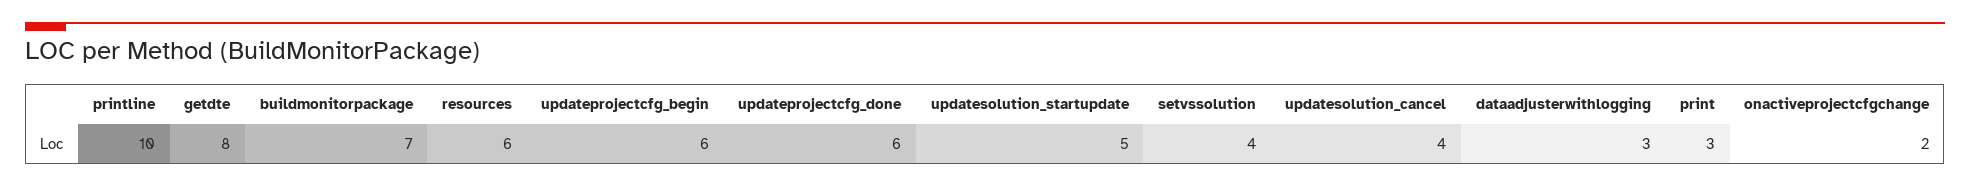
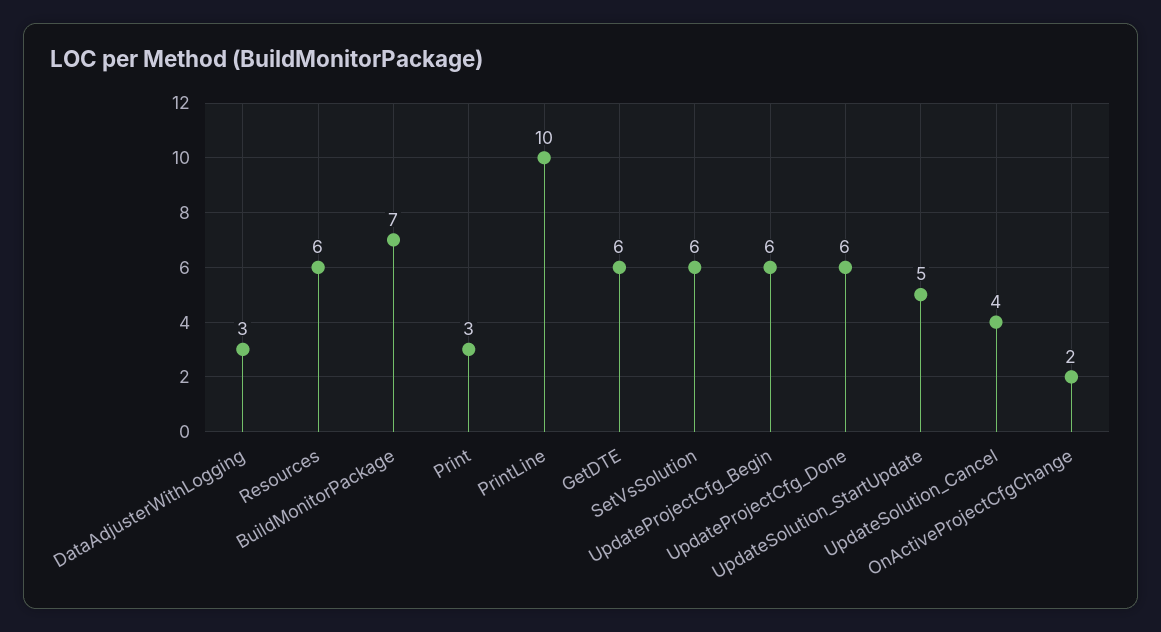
getdte: 8 -> 6
setvssolution: 4 -> 6

